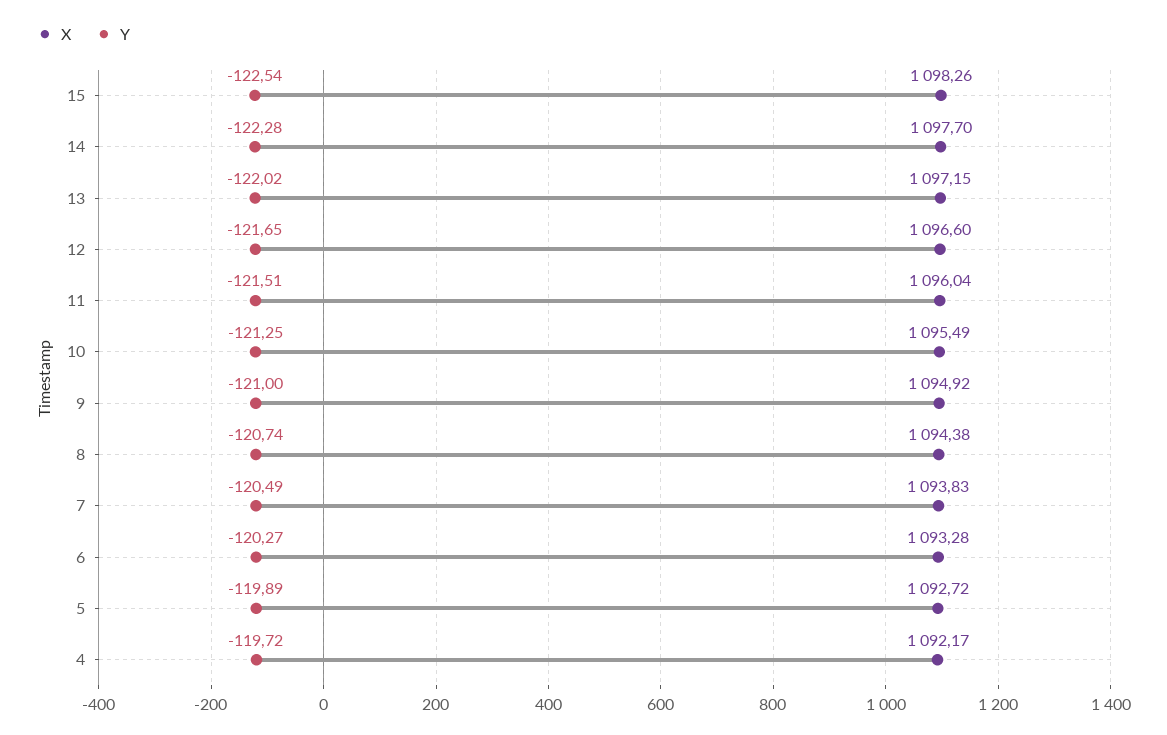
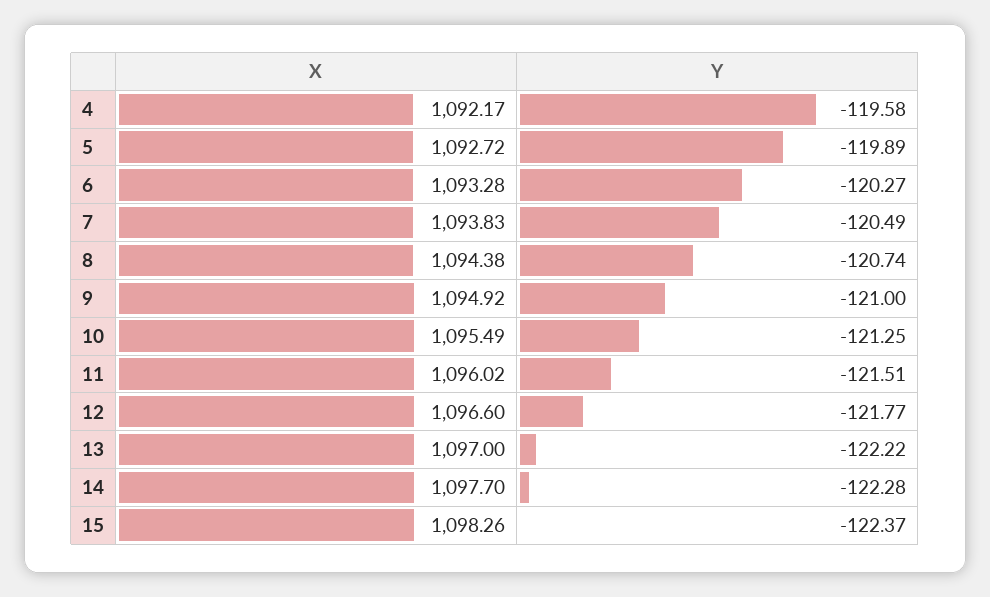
Y, 15: -122.54 -> -122.37
X, 13: 1097.15 -> 1097
Y, 13: -122.02 -> -122.22
Y, 12: -121.65 -> -121.77
X, 11: 1096.04 -> 1096.02
Y, 4: -119.72 -> -119.58

